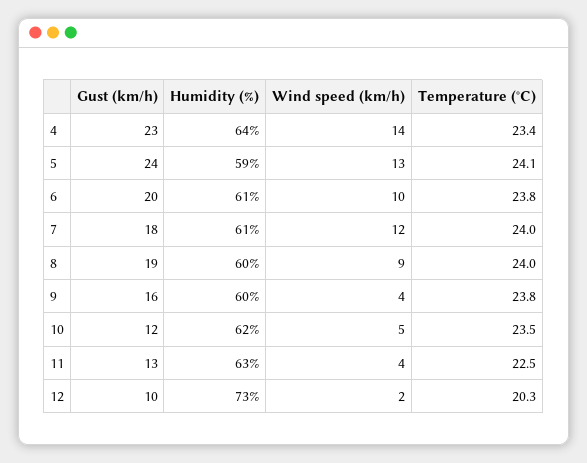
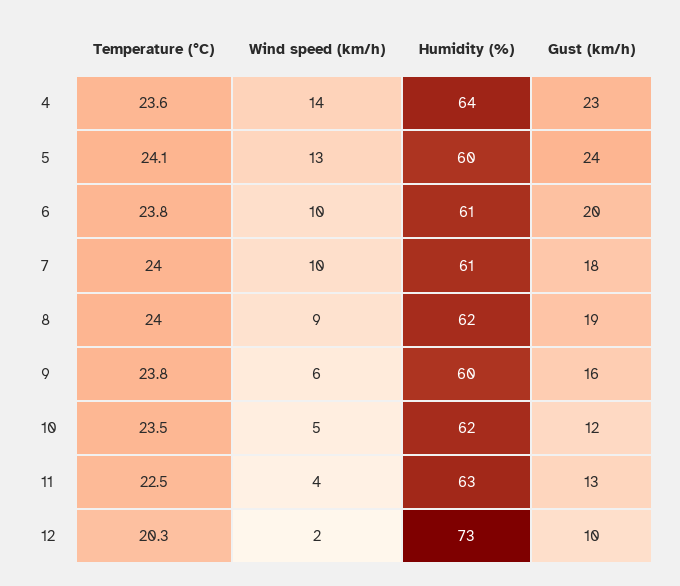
Temperature (°C), 4: 23.4 -> 23.6
Humidity (%), 5: 59 -> 60
Wind speed (km/h), 7: 12 -> 10
Humidity (%), 8: 60 -> 62
Wind speed (km/h), 9: 4 -> 6

